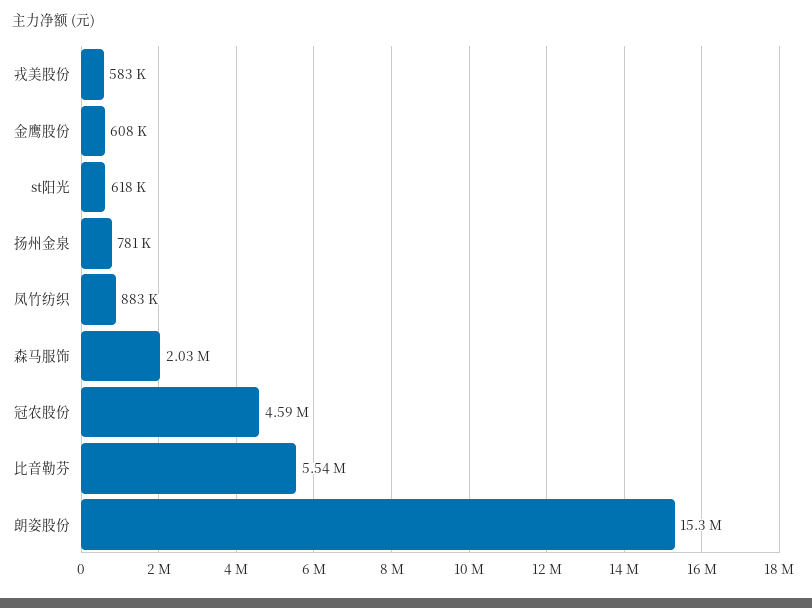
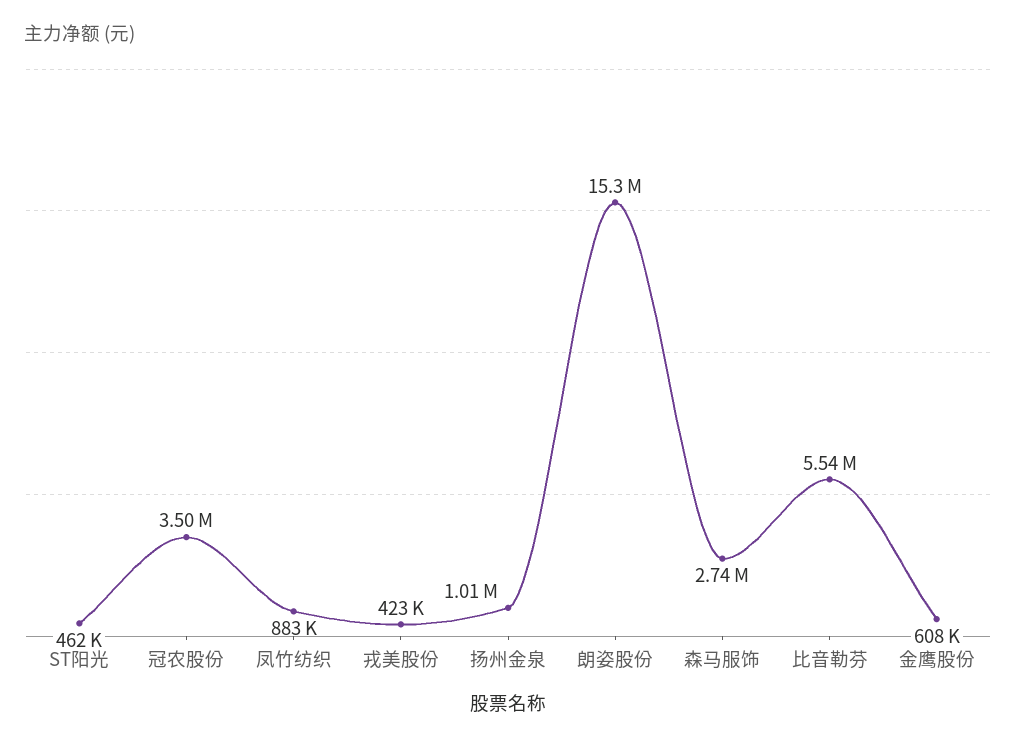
戎美股份: 583000 -> 423000
st阳光: 618000 -> 462000
扬州金泉: 781000 -> 1010000
森马服饰: 2030000 -> 2740000
冠农股份: 4590000 -> 3500000

